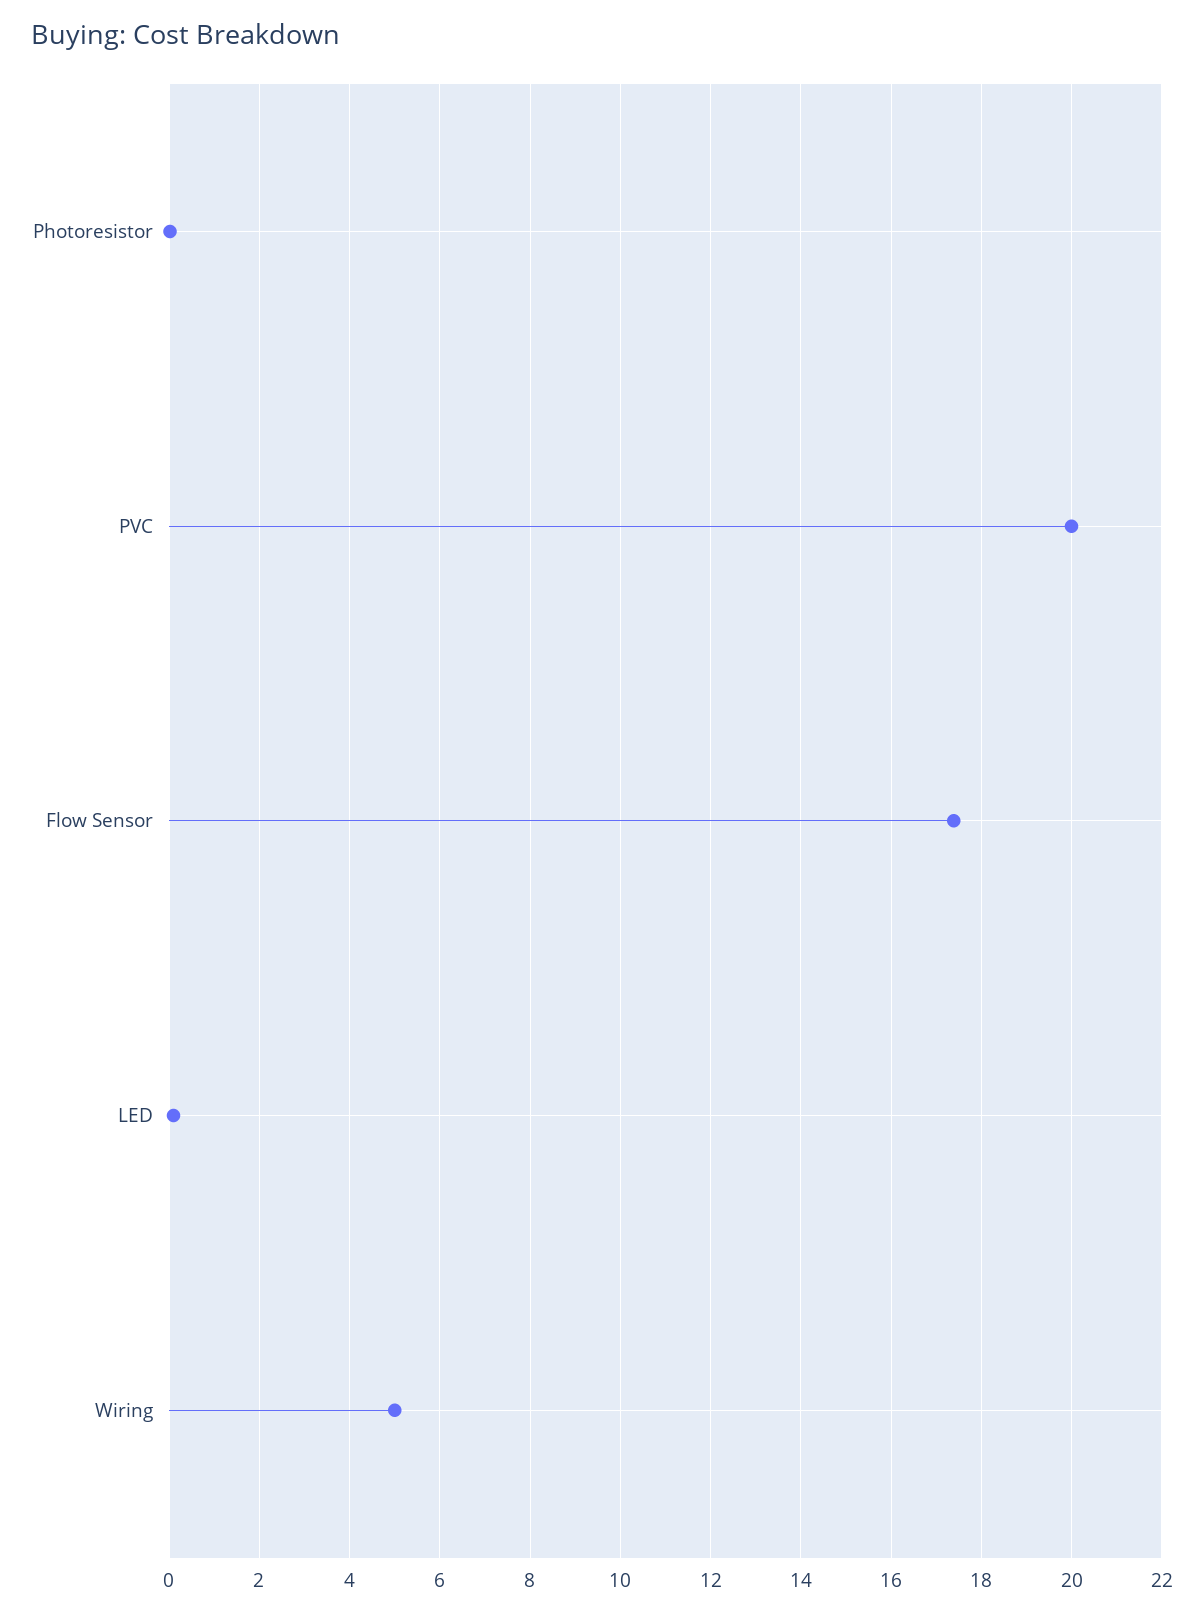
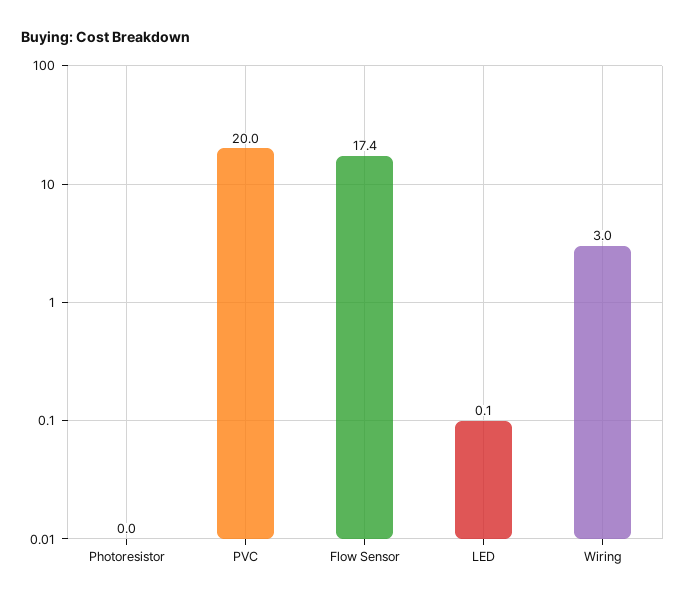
Wiring: 5 -> 3

